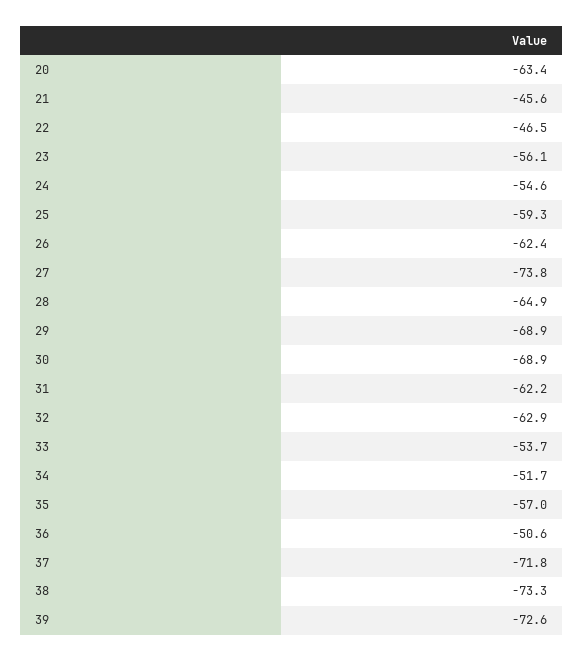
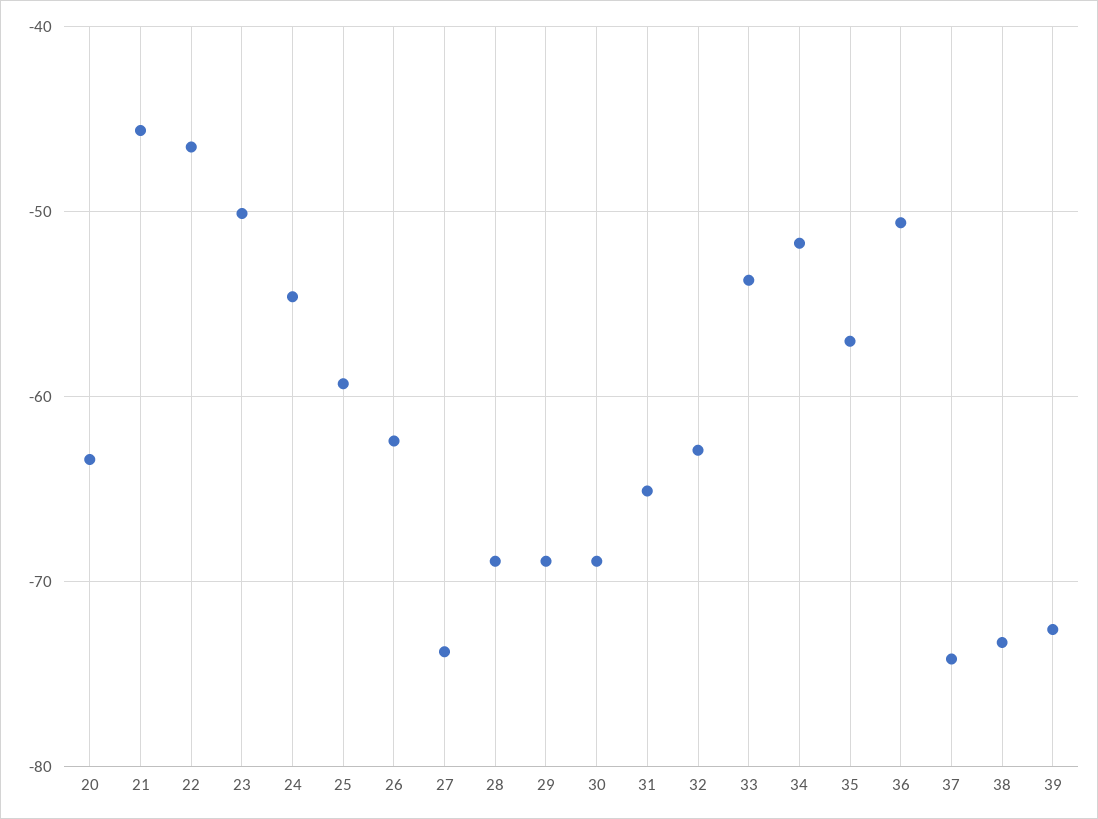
23: -56.1 -> -50
28: -64.9 -> -69
31: -62.2 -> -65
37: -71.8 -> -74

